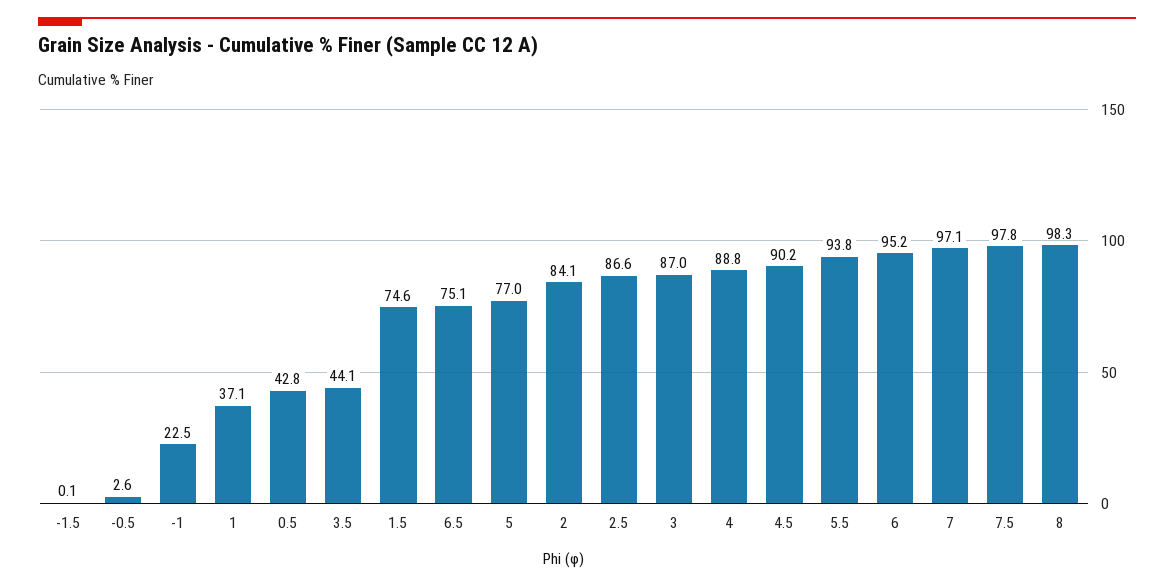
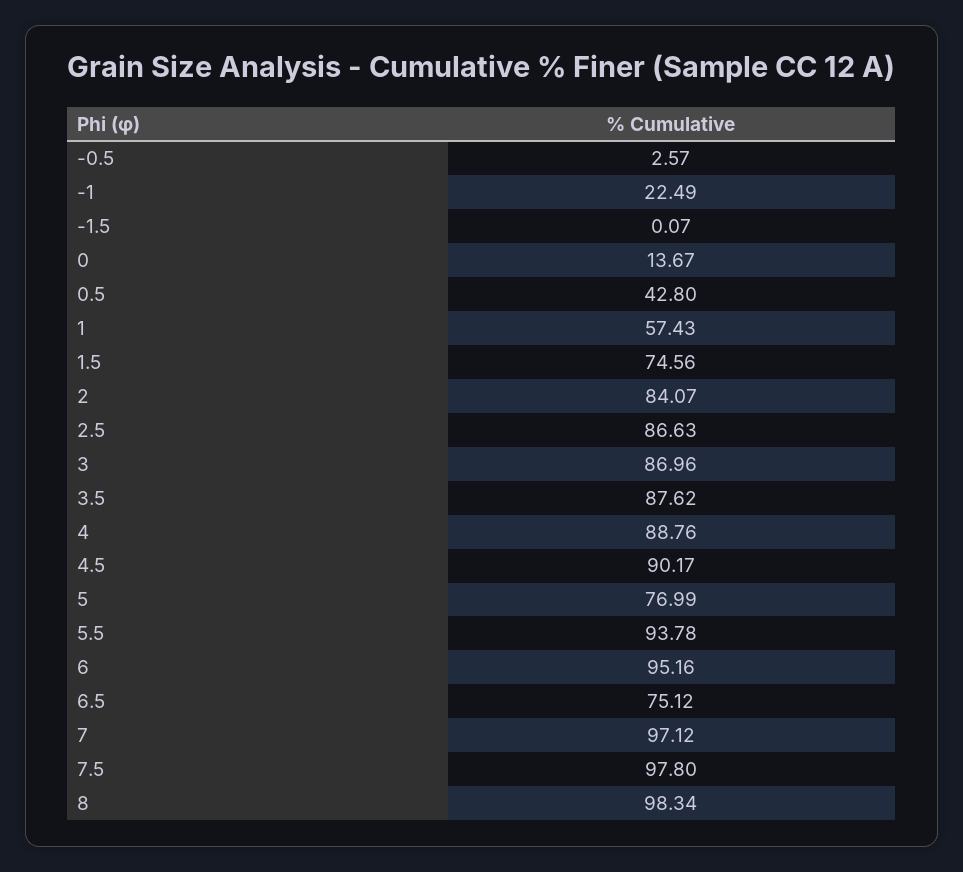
1: 37.1 -> 57.43
3.5: 44.1 -> 87.62
0: none -> 13.67

